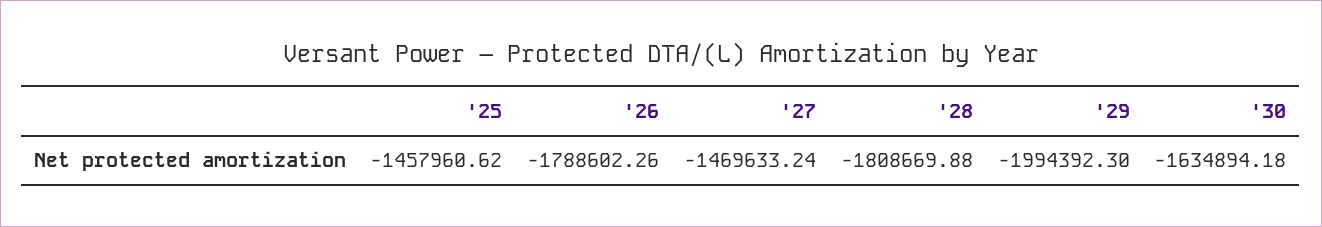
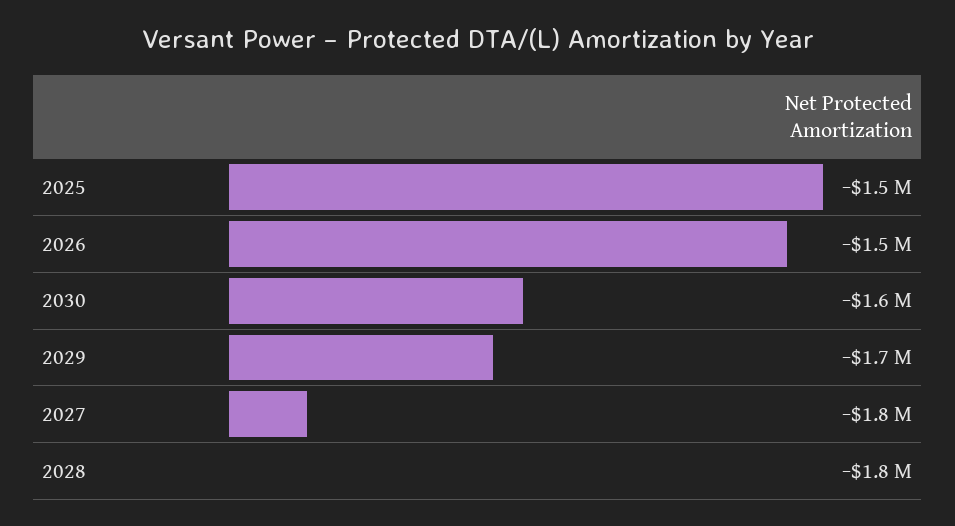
'26: -1788602.26 -> -1500000
'27: -1469633.24 -> -1800000
'29: -1994392.3 -> -1700000

